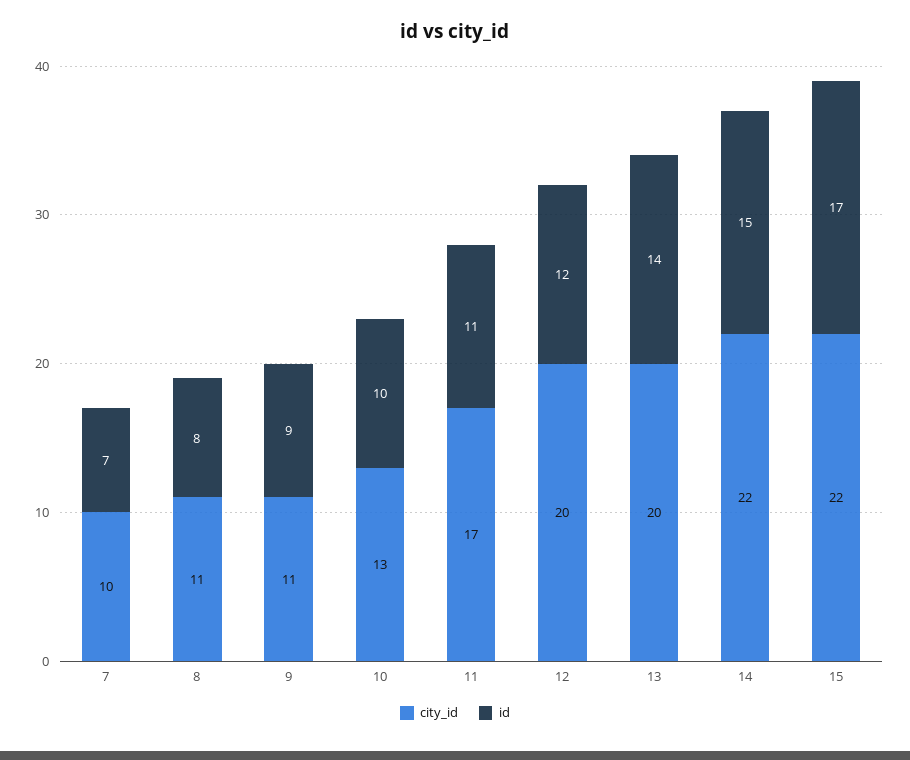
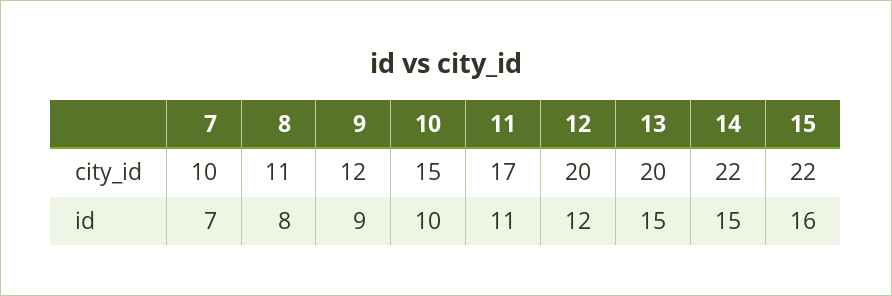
city_id, 9: 11 -> 12
city_id, 10: 13 -> 15
id, 13: 14 -> 15
id, 15: 17 -> 16

